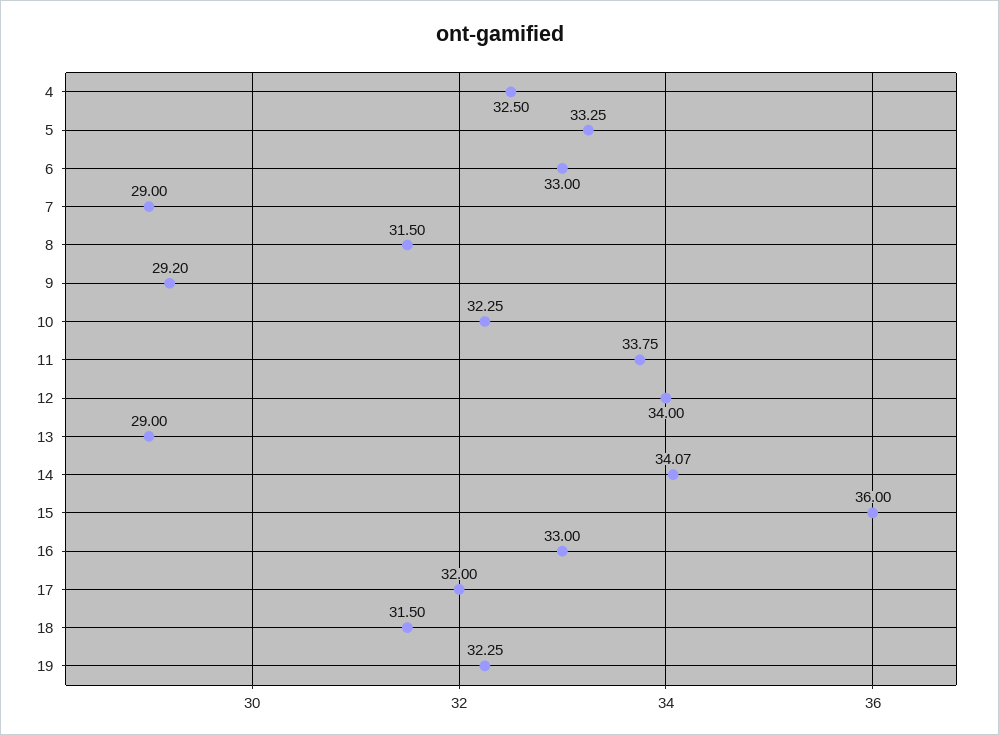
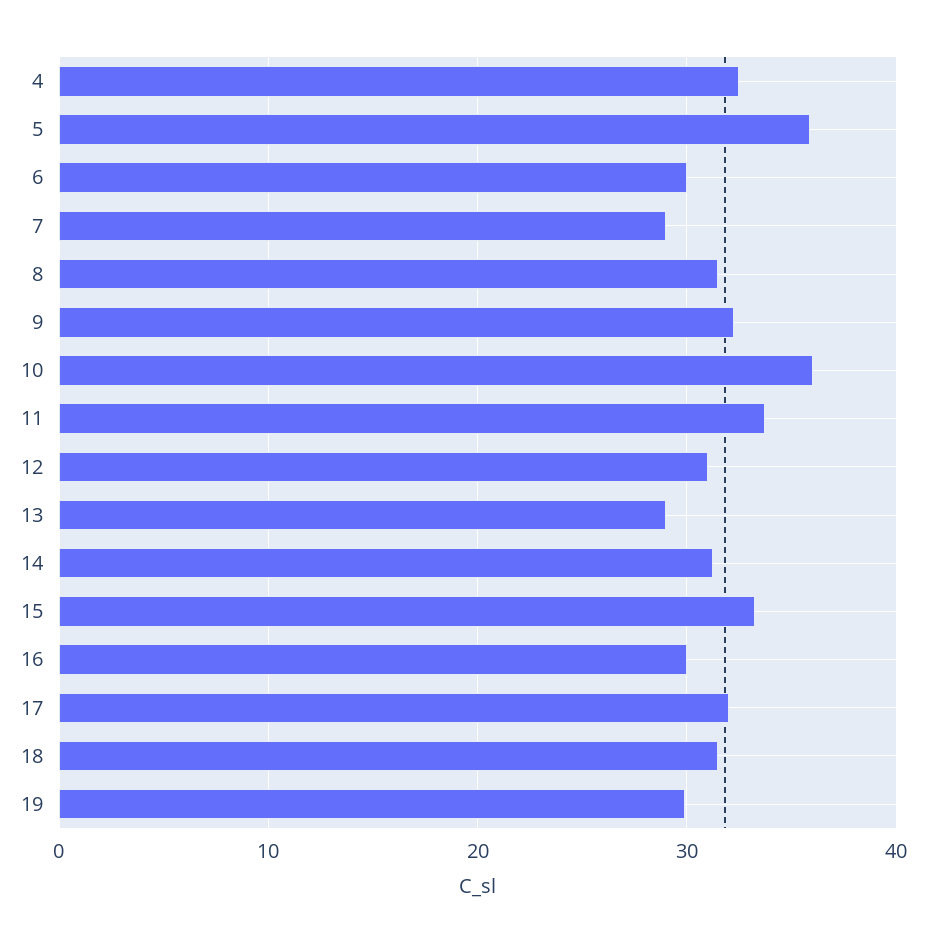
5: 33.25 -> 36
6: 33 -> 30
9: 29.2 -> 32
10: 32.25 -> 36
12: 34 -> 31
14: 34.07 -> 31
15: 36 -> 33
16: 33 -> 30
19: 32.25 -> 30

